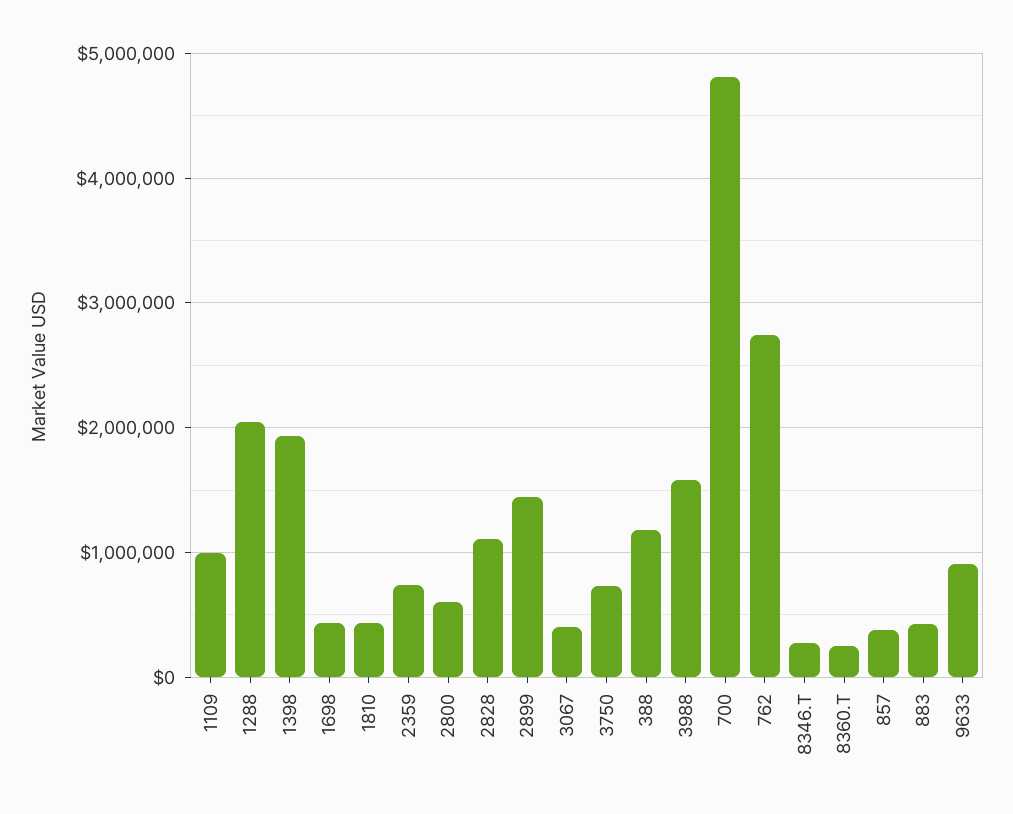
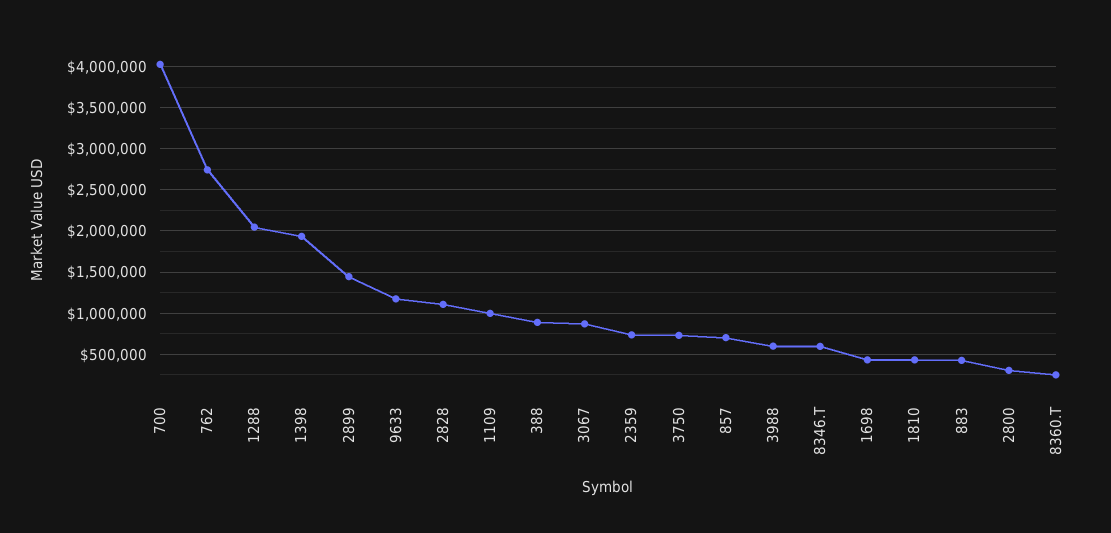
2800: 600000 -> 300000
3067: 400000 -> 900000
388: 1200000 -> 900000
3988: 1600000 -> 600000
700: 4800000 -> 4000000
8346.T: 300000 -> 600000
857: 400000 -> 700000
9633: 900000 -> 1200000

